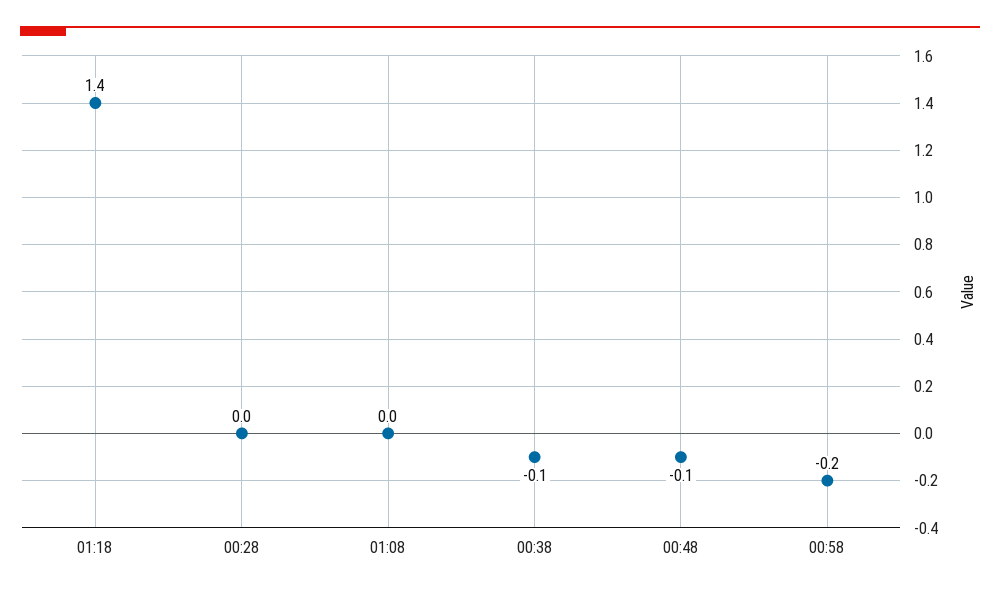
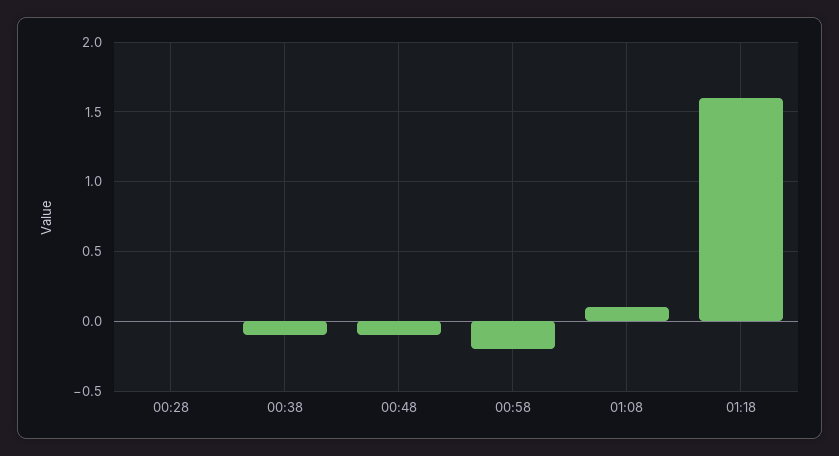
01:18: 1.4 -> 1.6
01:08: 0 -> 0.1

